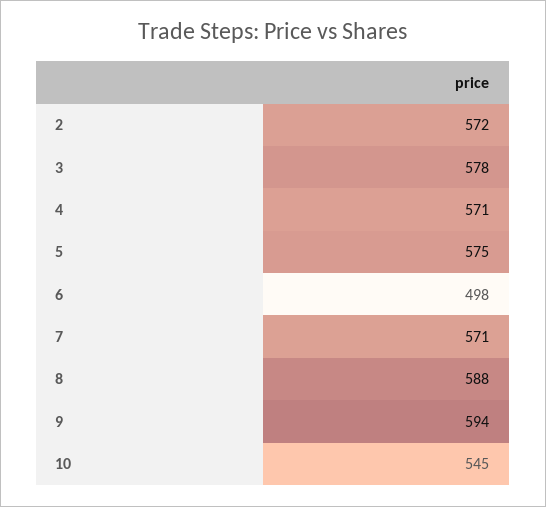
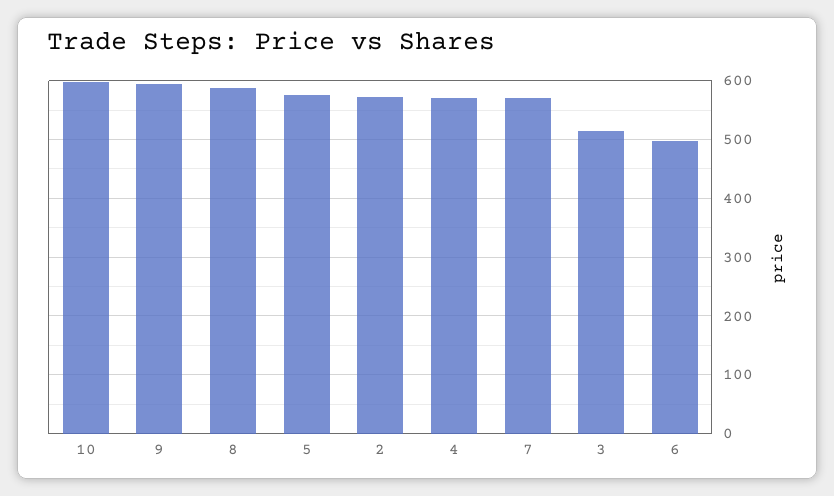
3: 578 -> 520
10: 545 -> 600

